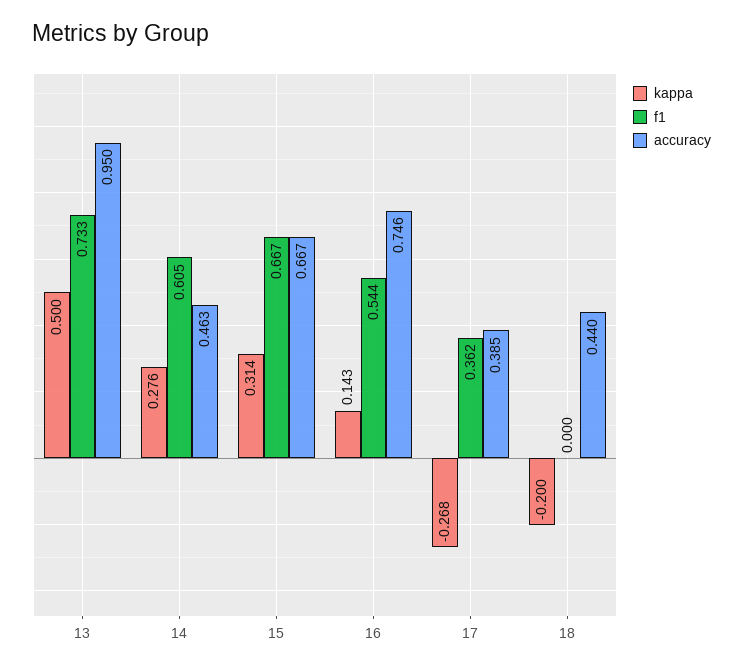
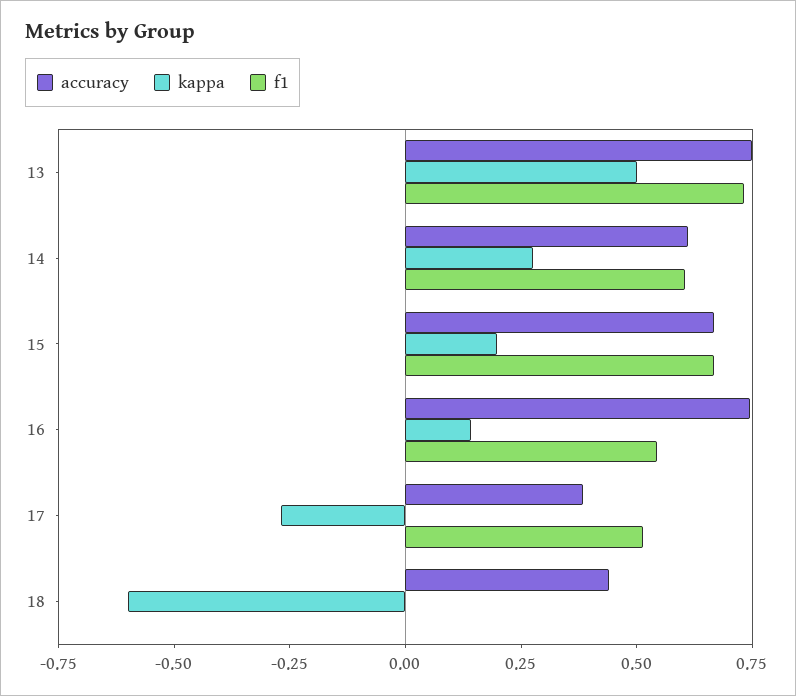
accuracy, 13: 0.95 -> 0.75
accuracy, 14: 0.463 -> 0.6
kappa, 15: 0.314 -> 0.2
f1, 17: 0.362 -> 0.5
kappa, 18: -0.2 -> -0.6

